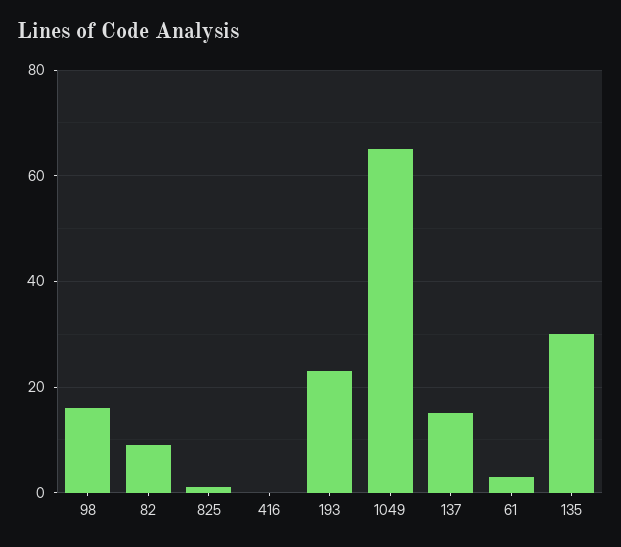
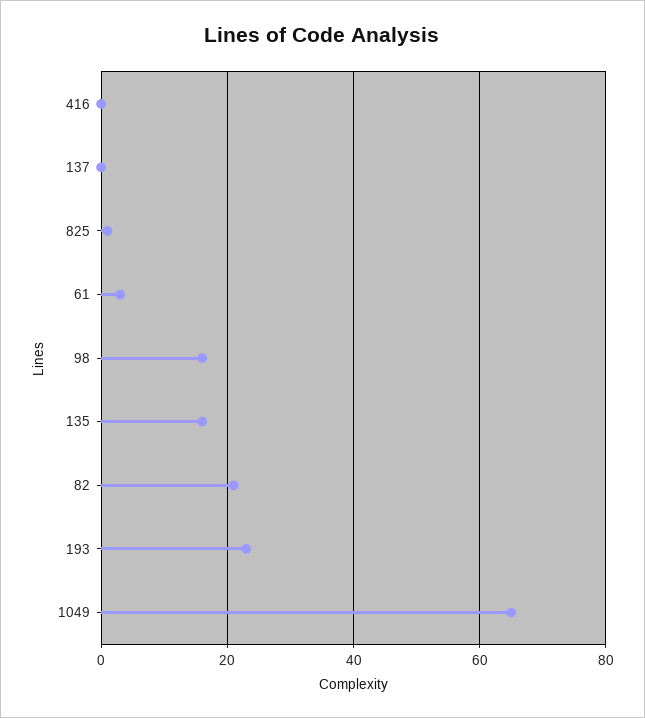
82: 10 -> 20
137: 15 -> 0
135: 30 -> 15

